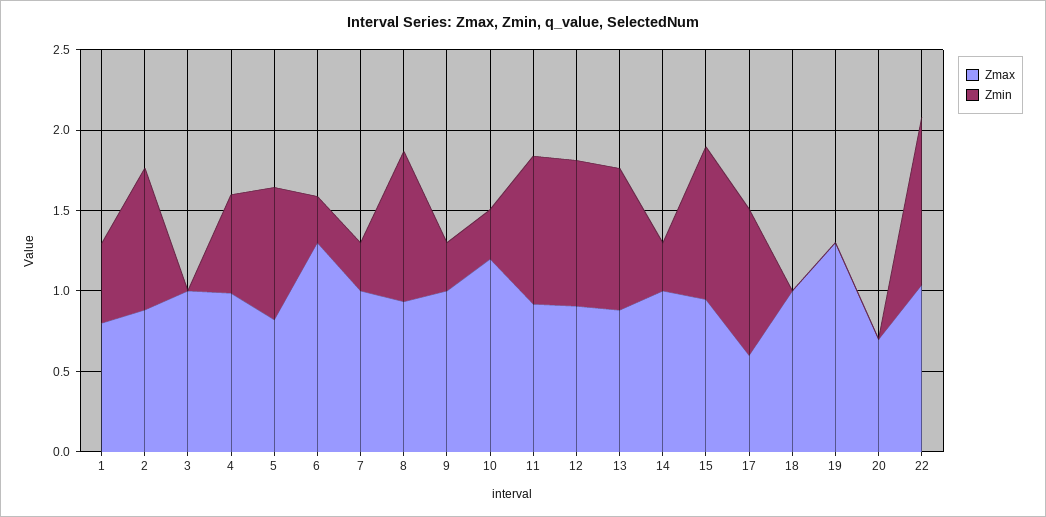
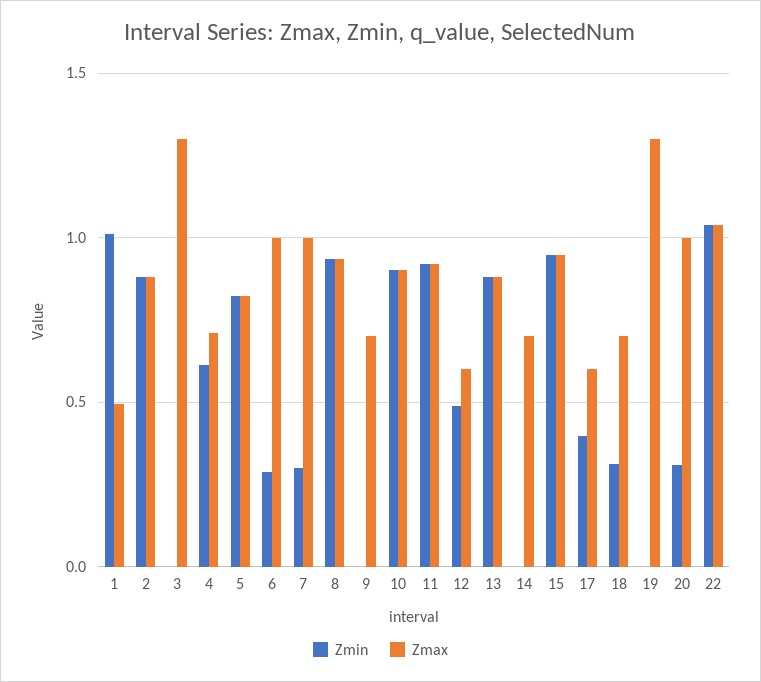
Zmax, 1: 0.8 -> 0.5
Zmin, 1: 0.5 -> 1
Zmax, 3: 1 -> 1.3
Zmax, 4: 1 -> 0.7
Zmax, 6: 1.3 -> 1
Zmax, 9: 1 -> 0.7
Zmin, 9: 0.3 -> 0
Zmax, 10: 1.2 -> 0.9
Zmin, 10: 0.3 -> 0.9
Zmax, 12: 0.9 -> 0.6
Zmin, 12: 0.9 -> 0.5
Zmax, 14: 1 -> 0.7
Zmin, 14: 0.3 -> 0
Zmin, 17: 0.9 -> 0.4
Zmax, 18: 1 -> 0.7
Zmin, 18: 0 -> 0.3
Zmax, 20: 0.7 -> 1
Zmin, 20: 0 -> 0.3

